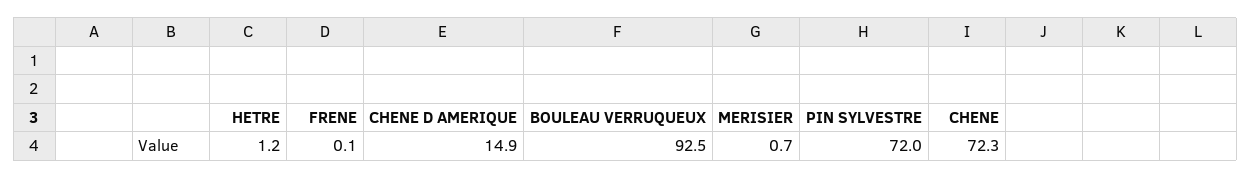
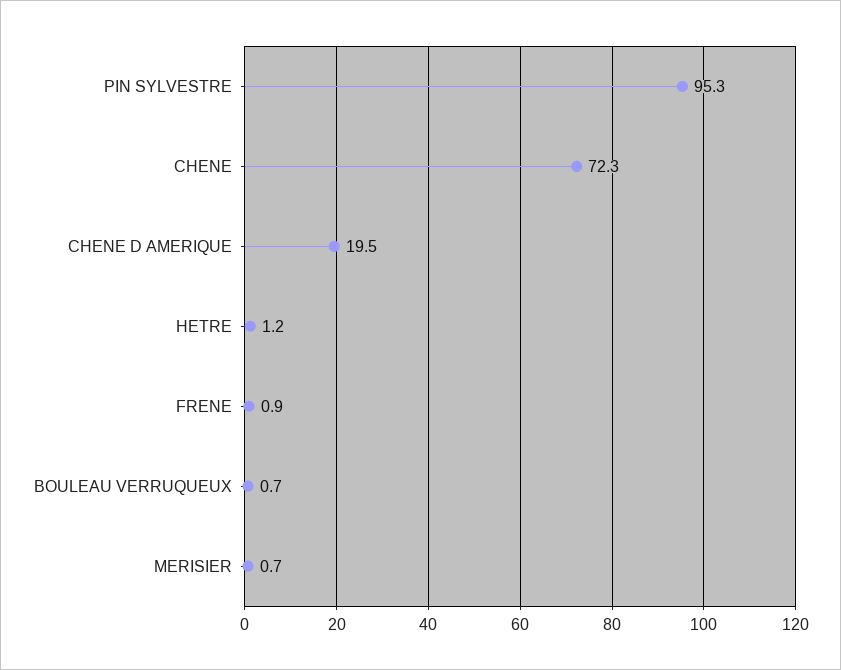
FRENE: 0.1 -> 0.9
CHENE D AMERIQUE: 14.9 -> 19.5
BOULEAU VERRUQUEUX: 92.5 -> 0.7
PIN SYLVESTRE: 72 -> 95.3

